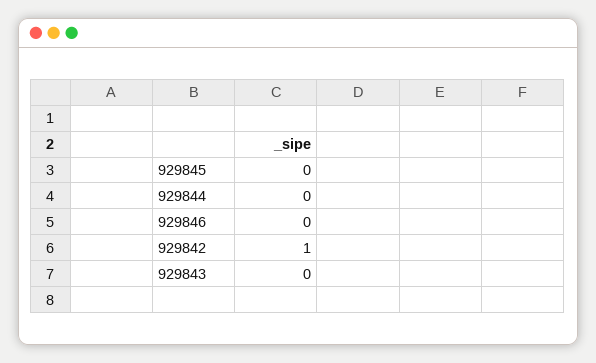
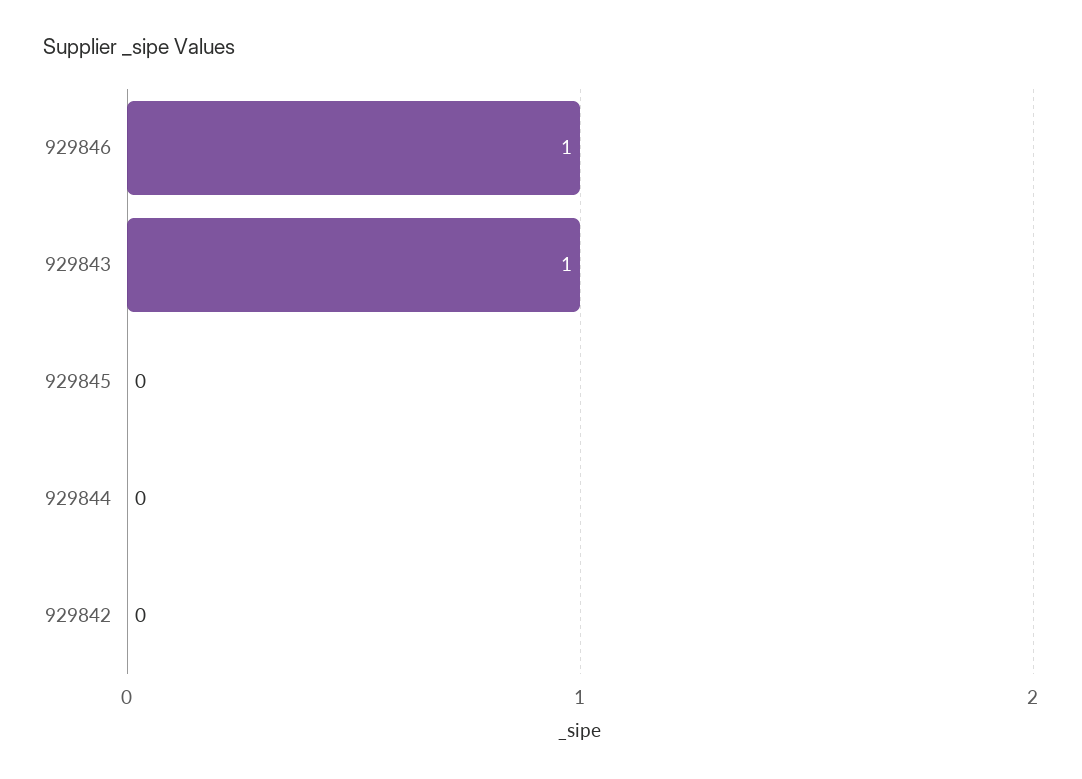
929846: 0 -> 1
929842: 1 -> 0
929843: 0 -> 1

